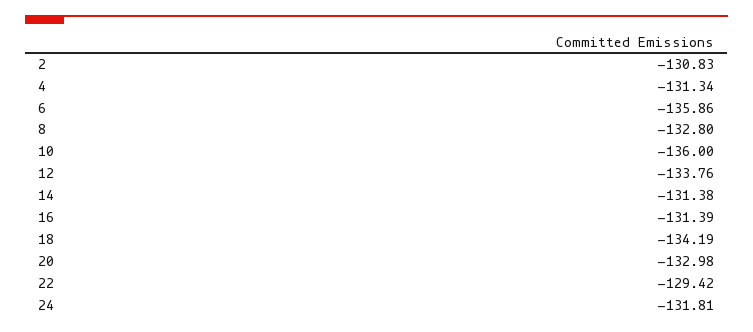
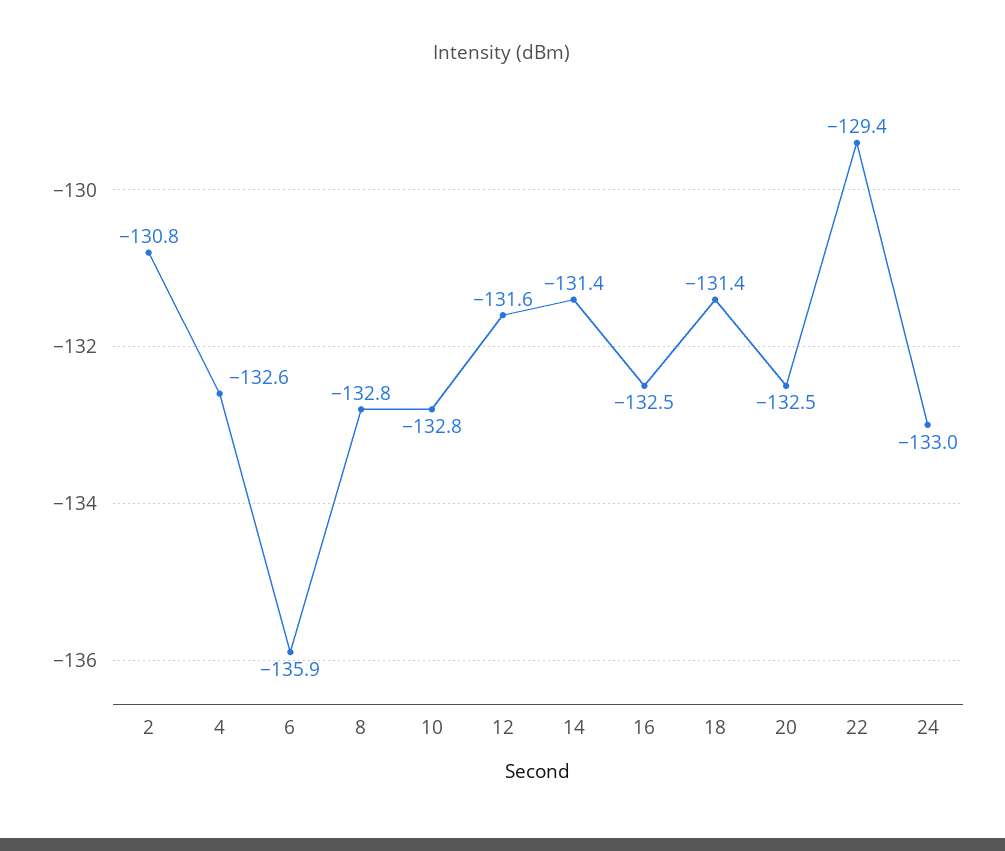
4: -131.34 -> -132.6
10: -136 -> -132.8
12: -133.76 -> -131.6
16: -131.39 -> -132.5
18: -134.19 -> -131.4
20: -132.98 -> -132.5
24: -131.81 -> -133

